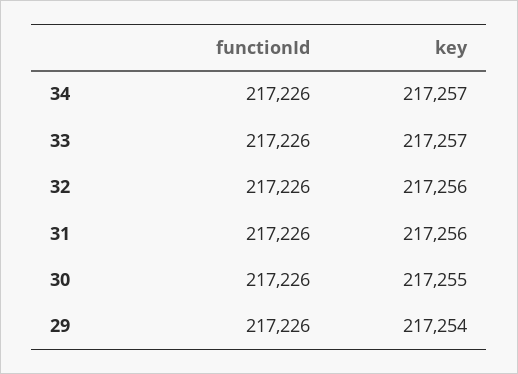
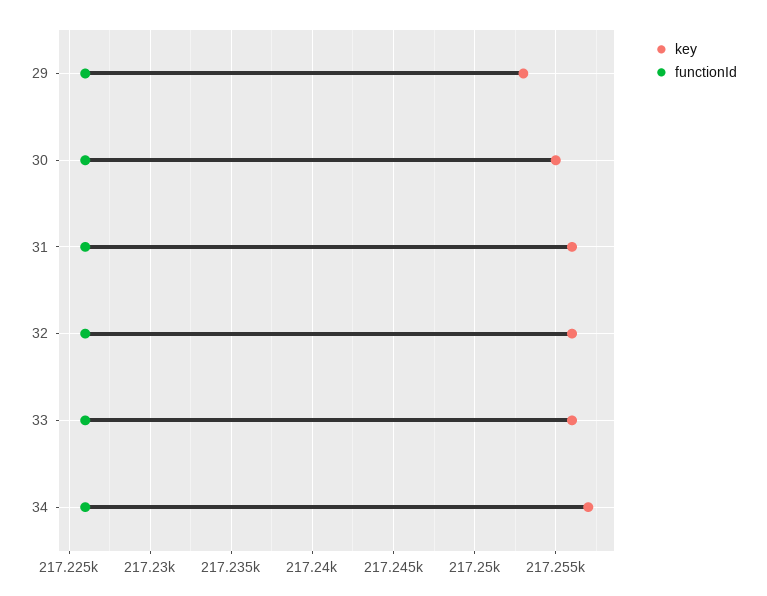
key, 33: 217257 -> 217256
key, 29: 217254 -> 217253

